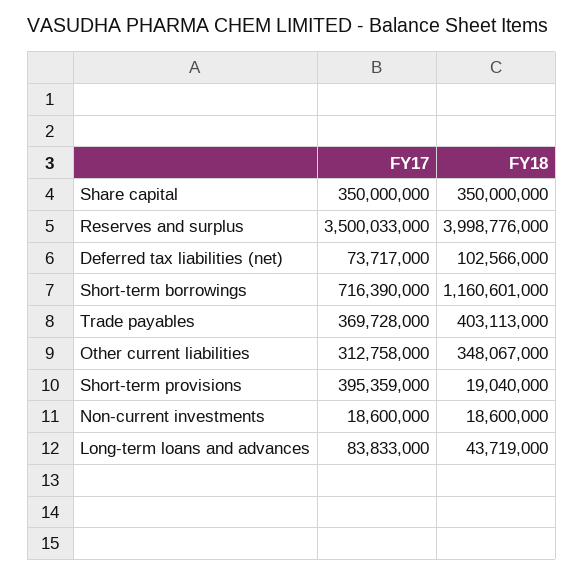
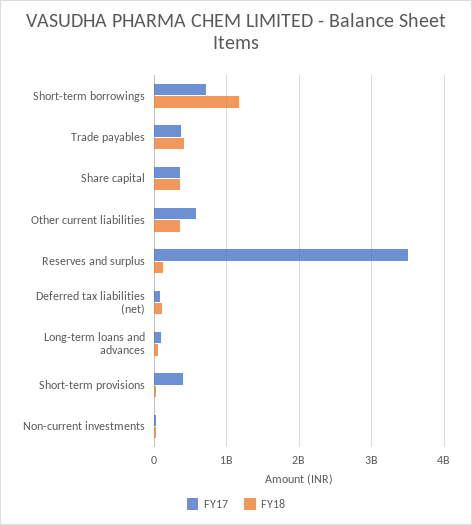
FY18, Reserves and surplus: 3998776000 -> 100000000
FY17, Other current liabilities: 312758000 -> 600000000

